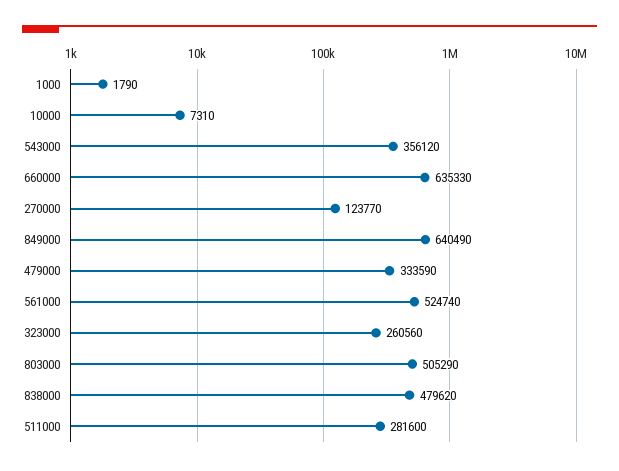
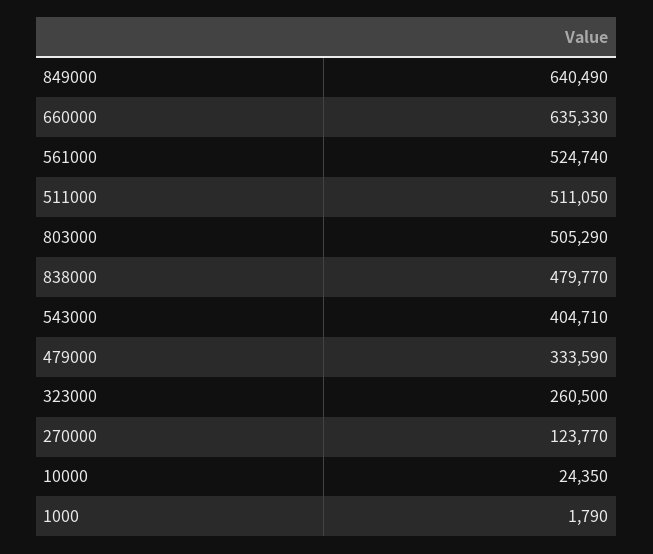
10000: 7310 -> 24350
543000: 356120 -> 404710
323000: 260560 -> 260500
838000: 479620 -> 479770
511000: 281600 -> 511050

